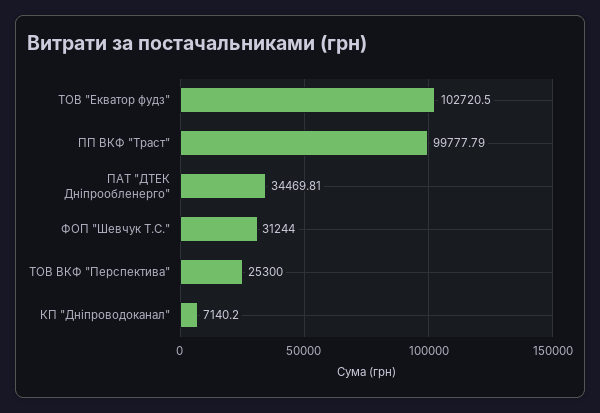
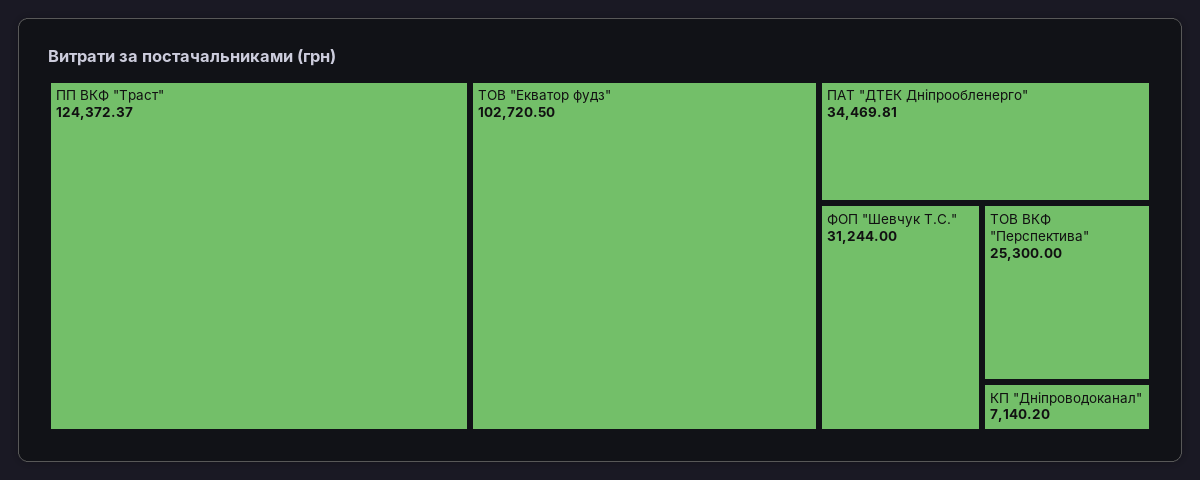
ПП ВКФ "Траст": 99777.79 -> 124372.37

